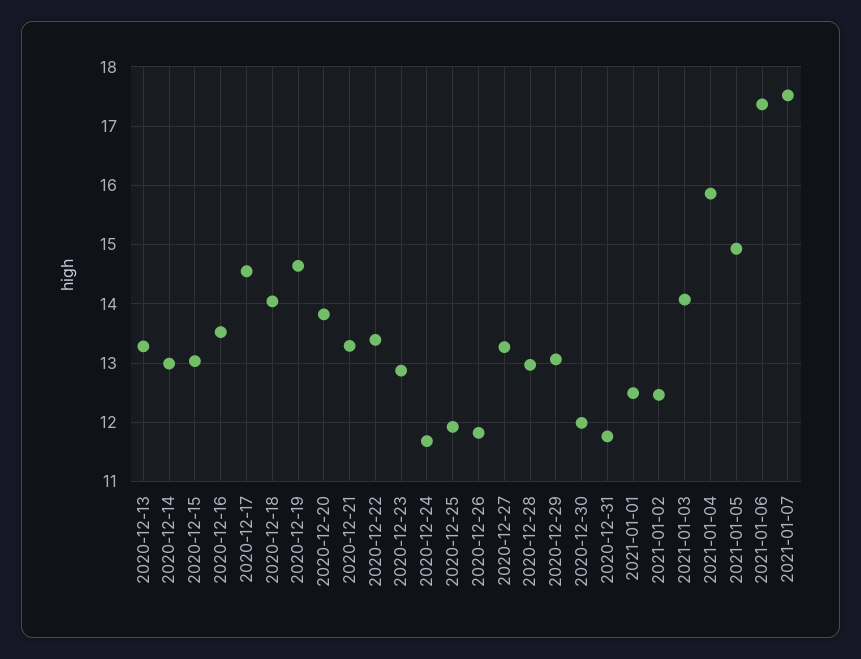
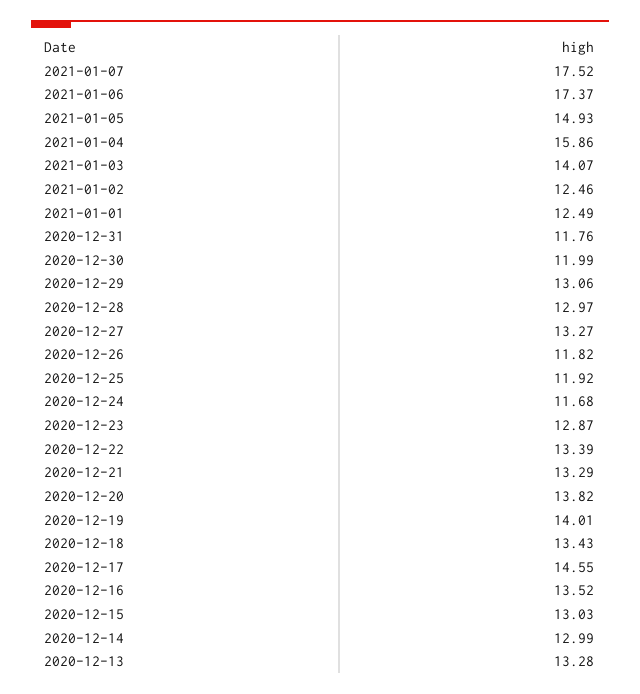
2020-12-18: 14 -> 13.43
2020-12-19: 14.6 -> 14.01

